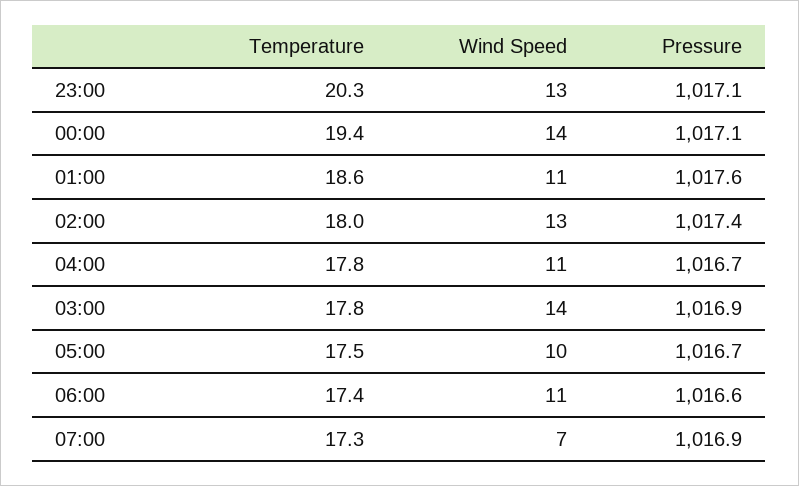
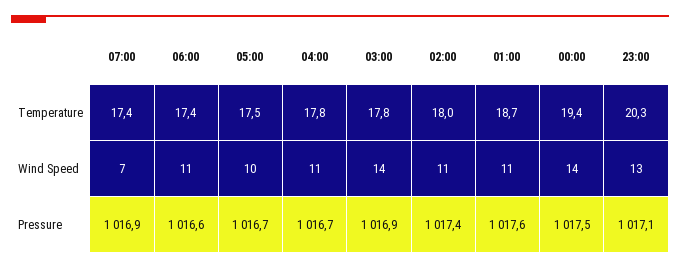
Pressure, 00:00: 1017.1 -> 1017.5
Temperature, 01:00: 18.6 -> 18.7
Wind Speed, 02:00: 13 -> 11
Temperature, 07:00: 17.3 -> 17.4

